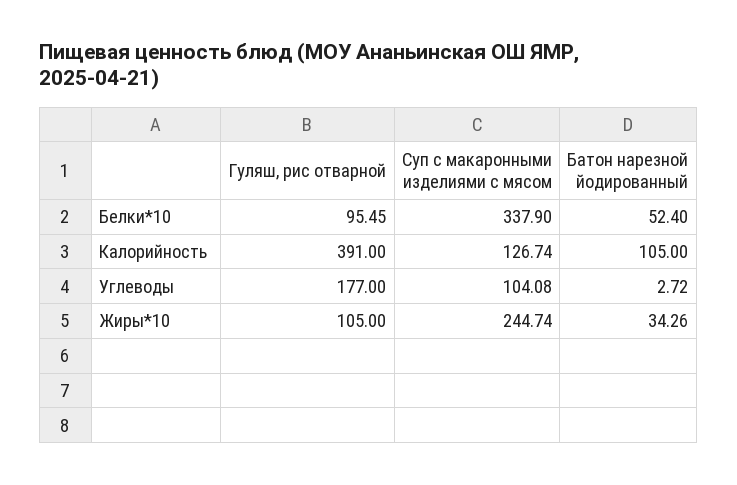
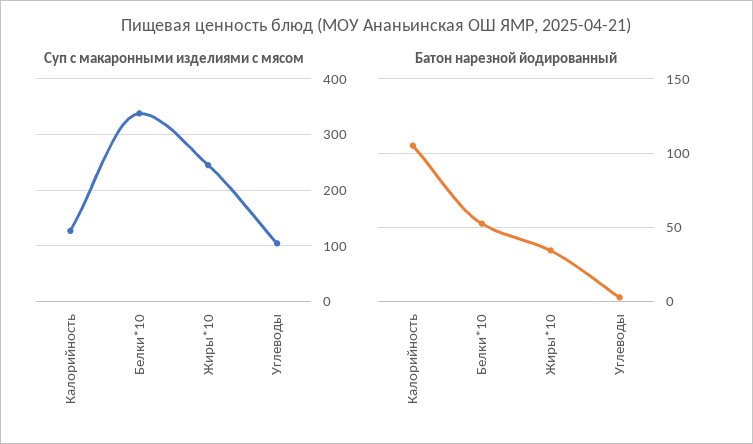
Гуляш, рис отварной, Белки*10: 95.45 -> none
Гуляш, рис отварной, Калорийность: 391 -> none
Гуляш, рис отварной, Углеводы: 177 -> none
Гуляш, рис отварной, Жиры*10: 105 -> none

